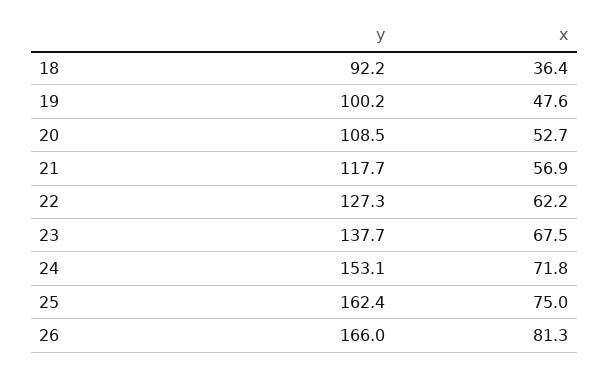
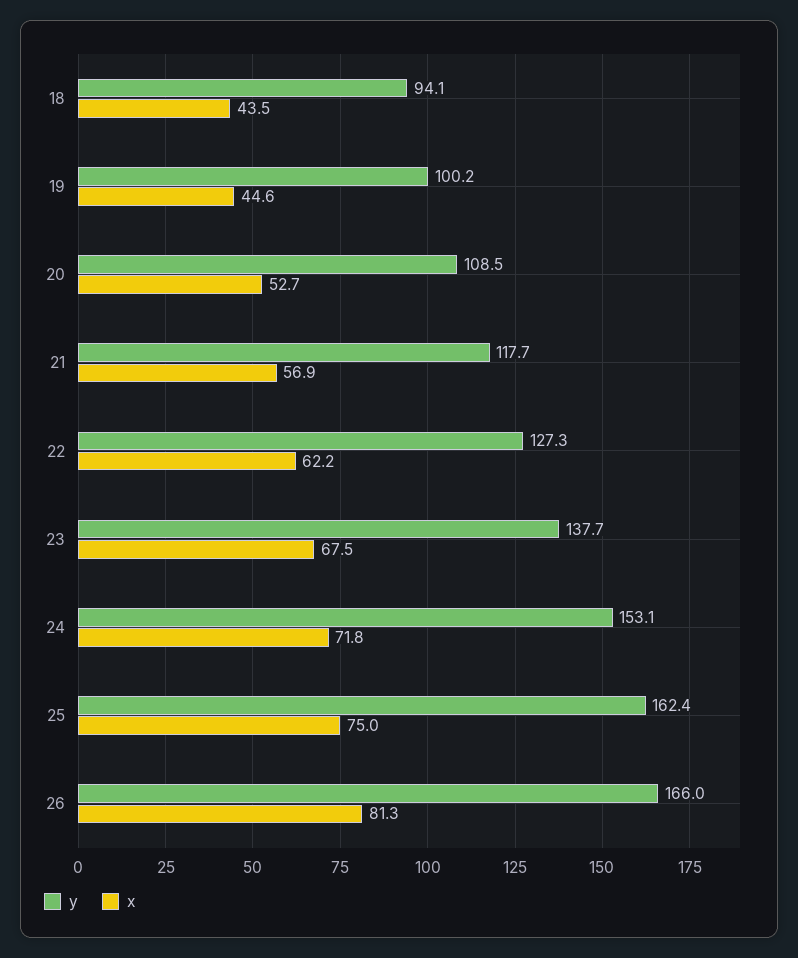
y, 18: 92.2 -> 94.1
x, 18: 36.4 -> 43.5
x, 19: 47.6 -> 44.6

